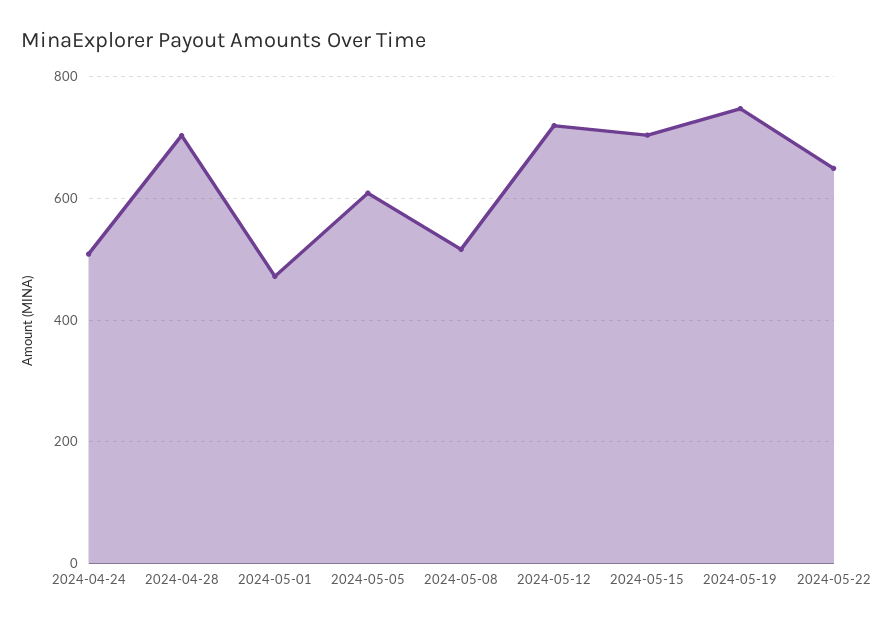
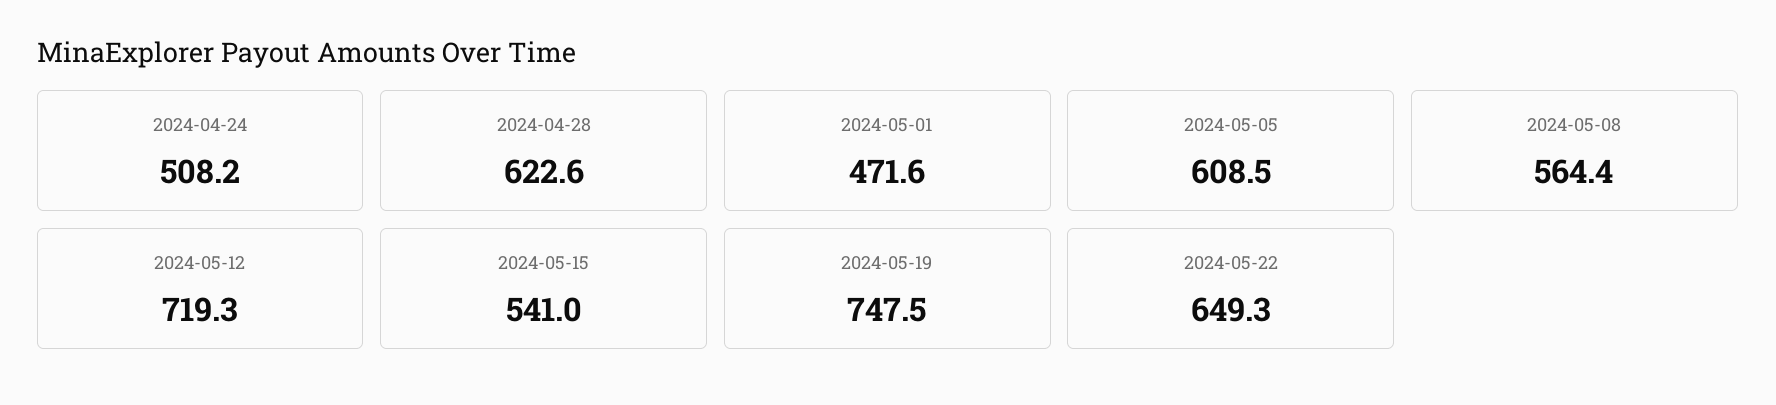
2024-04-28: 700 -> 622.6
2024-05-08: 520 -> 564.4
2024-05-15: 700 -> 541

